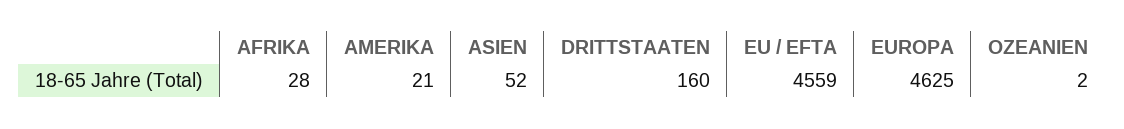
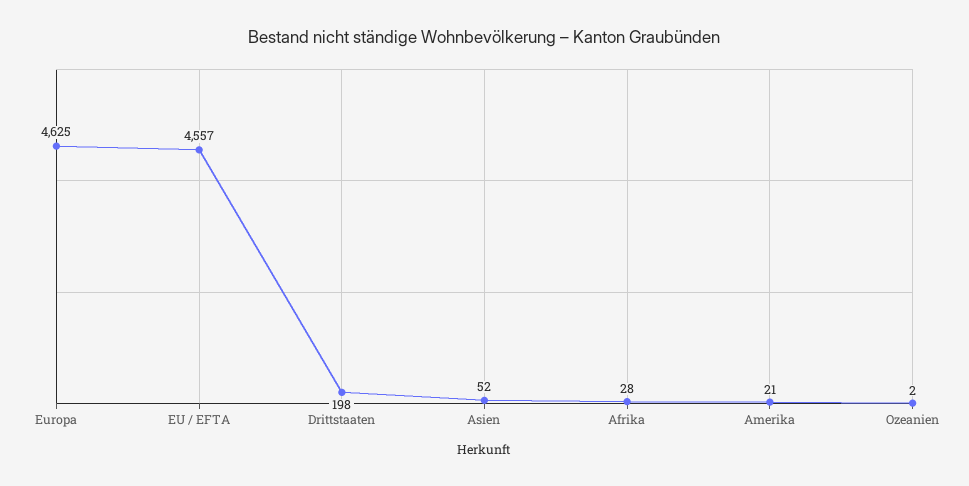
DRITTSTAATEN: 160 -> 198
EU / EFTA: 4559 -> 4557

